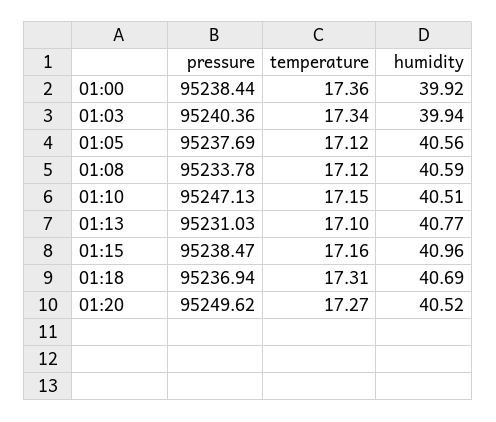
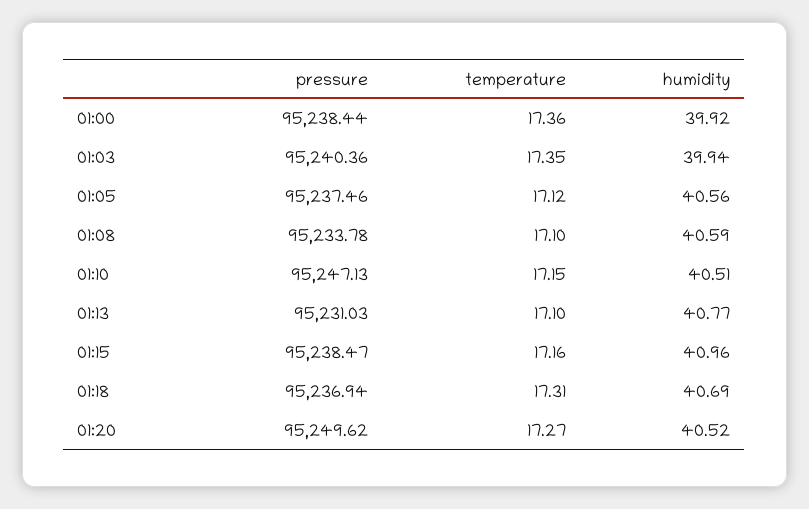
temperature, 01:03: 17.34 -> 17.35
pressure, 01:05: 95237.69 -> 95237.46
temperature, 01:08: 17.12 -> 17.1

